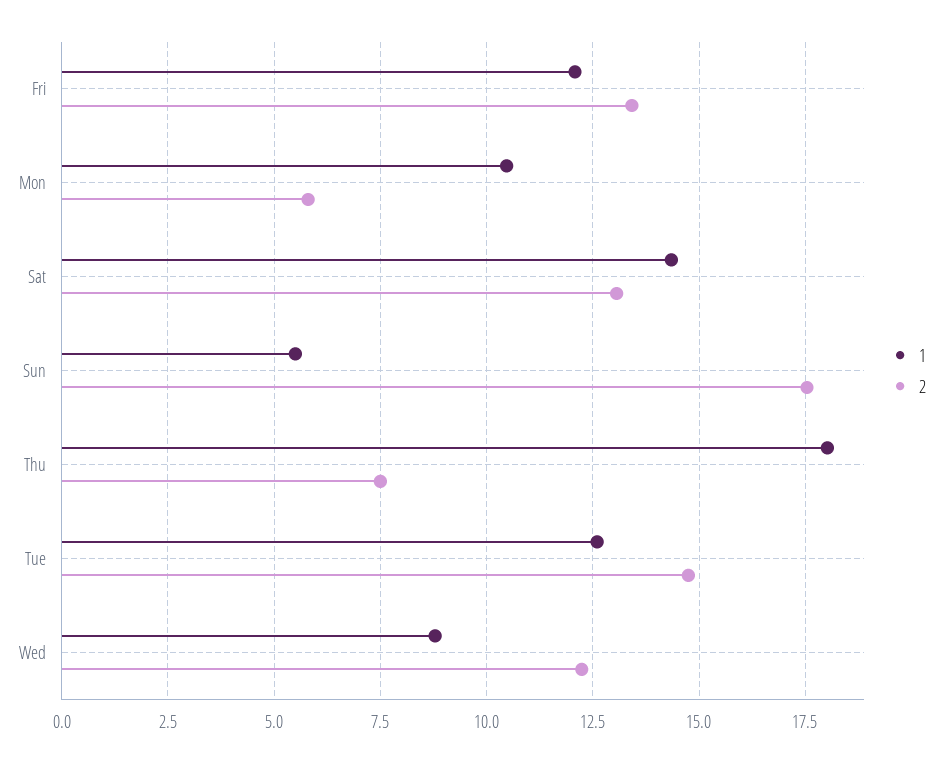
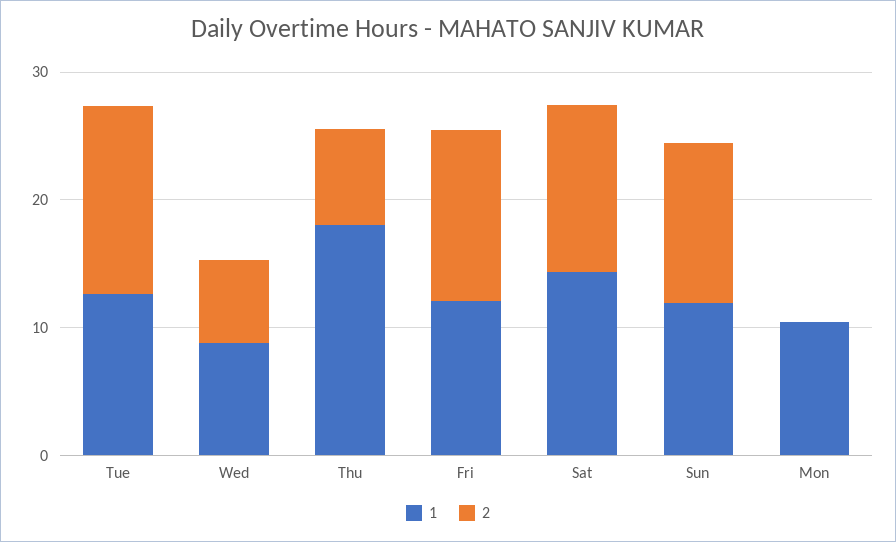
2, Mon: 5.75 -> 0
1, Sun: 5.5 -> 12
2, Sun: 17.5 -> 12
2, Wed: 12.25 -> 6

